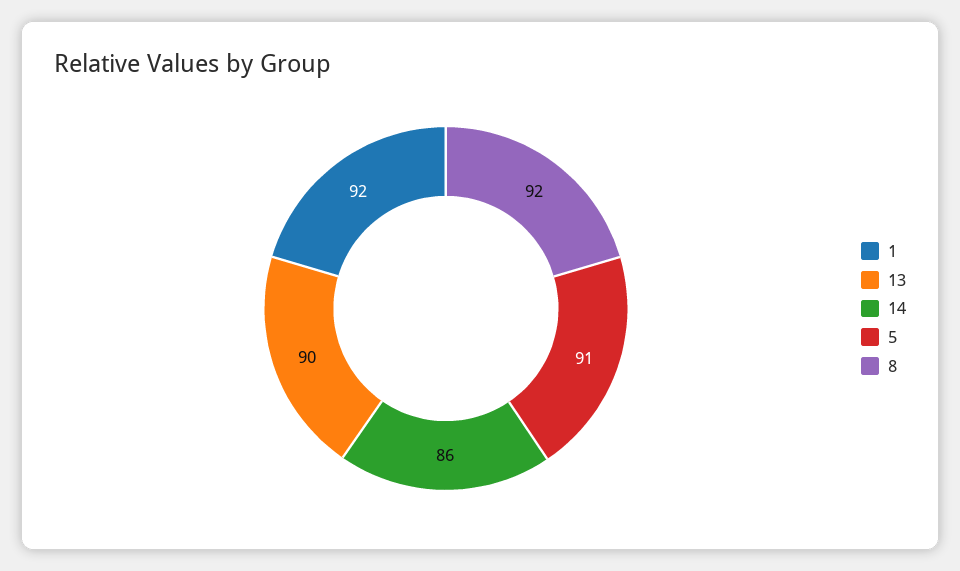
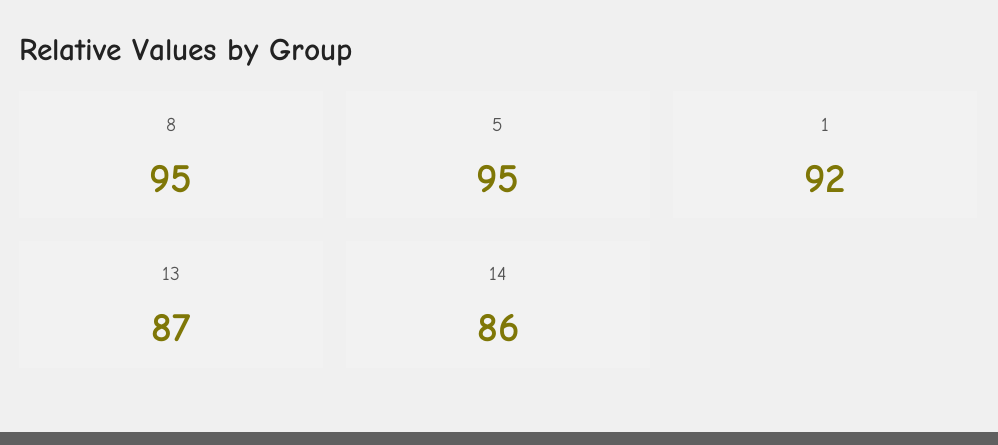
13: 90 -> 87
5: 91 -> 95
8: 92 -> 95

